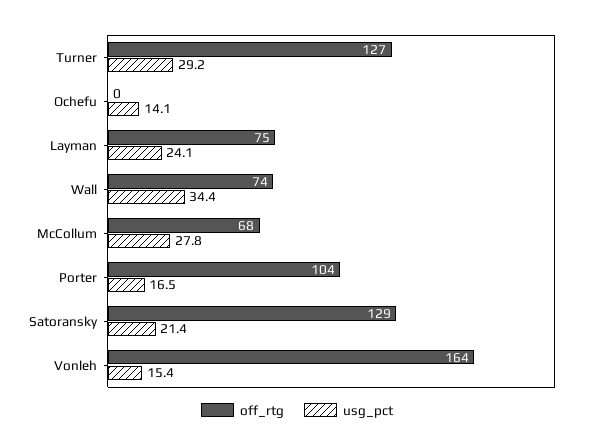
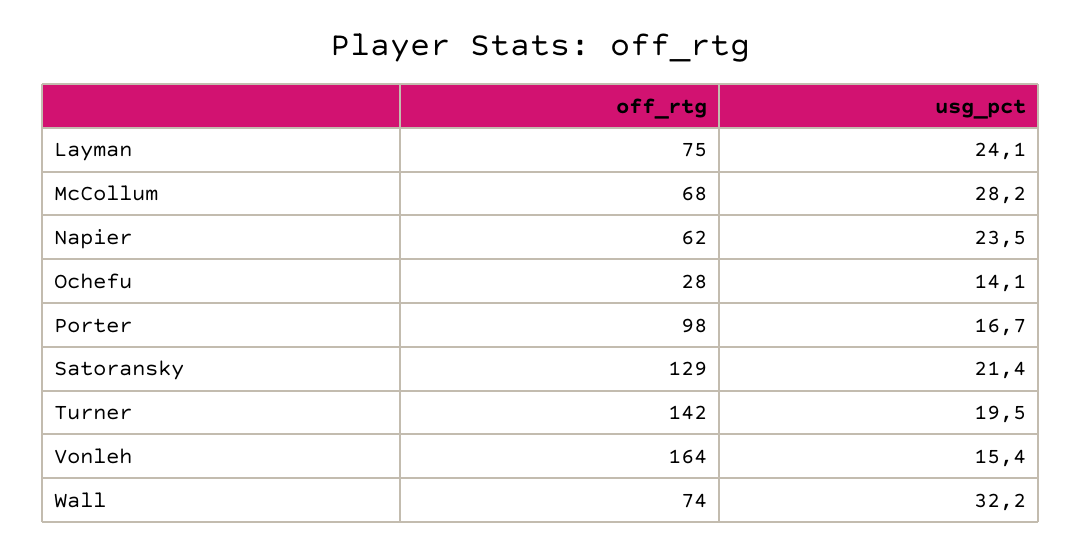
off_rtg, Turner: 127 -> 142
usg_pct, Turner: 29.2 -> 19.5
off_rtg, Ochefu: 0 -> 28
usg_pct, Wall: 34.4 -> 32.2
usg_pct, McCollum: 27.8 -> 28.2
off_rtg, Porter: 104 -> 98
usg_pct, Porter: 16.5 -> 16.7
off_rtg, Napier: none -> 62
usg_pct, Napier: none -> 23.5

